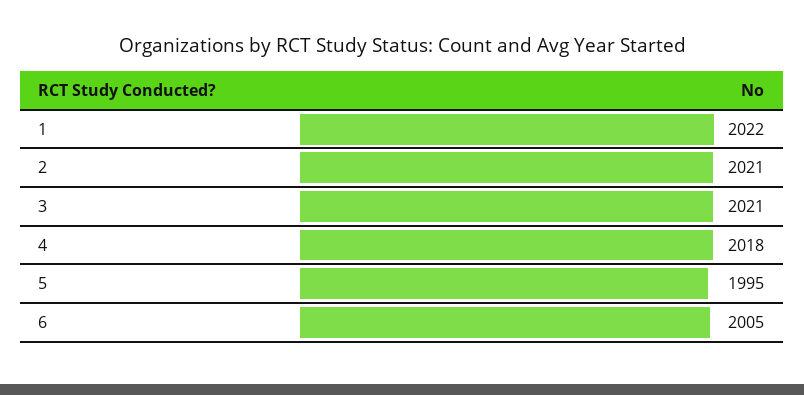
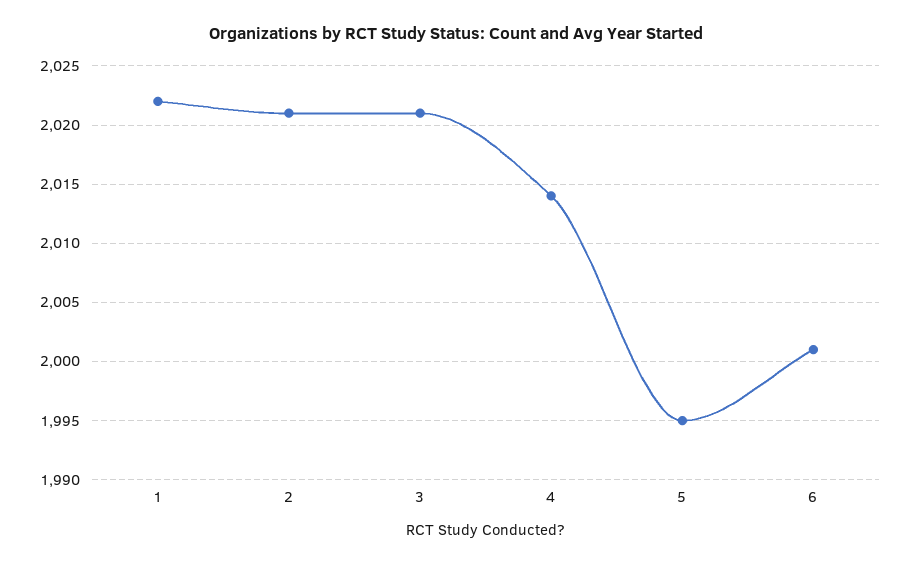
4: 2018 -> 2014
6: 2005 -> 2001

